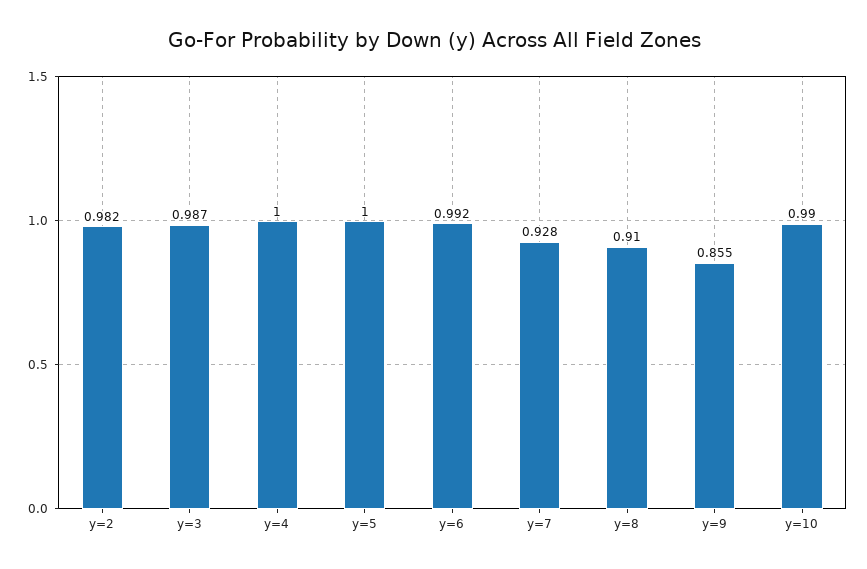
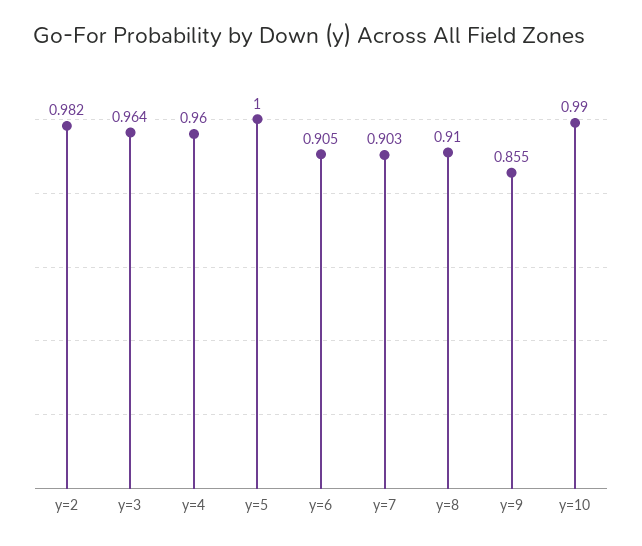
y=3: 0.987 -> 0.964
y=4: 1 -> 0.96
y=6: 0.992 -> 0.905
y=7: 0.928 -> 0.903

